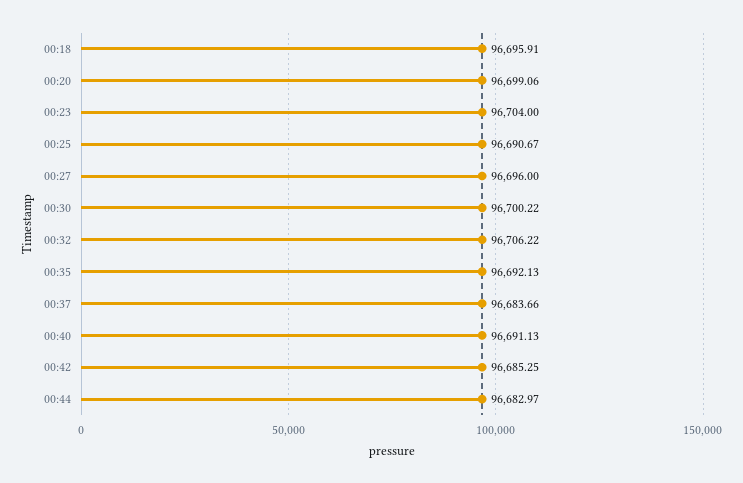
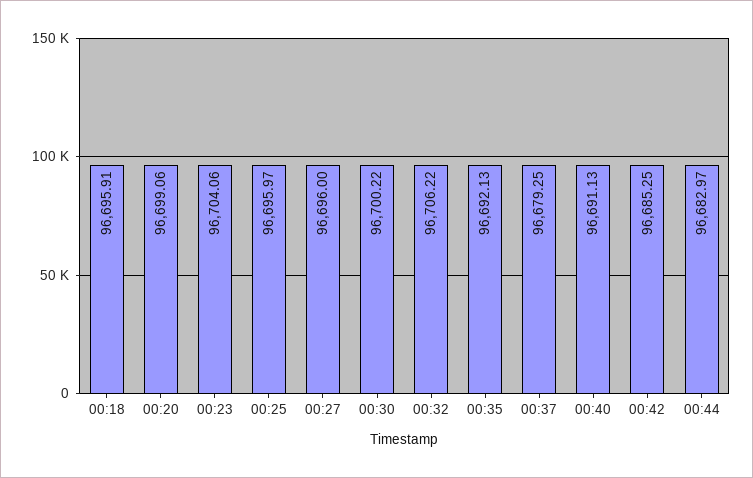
00:23: 96704 -> 96704.06
00:25: 96690.67 -> 96695.97
00:37: 96683.66 -> 96679.25

